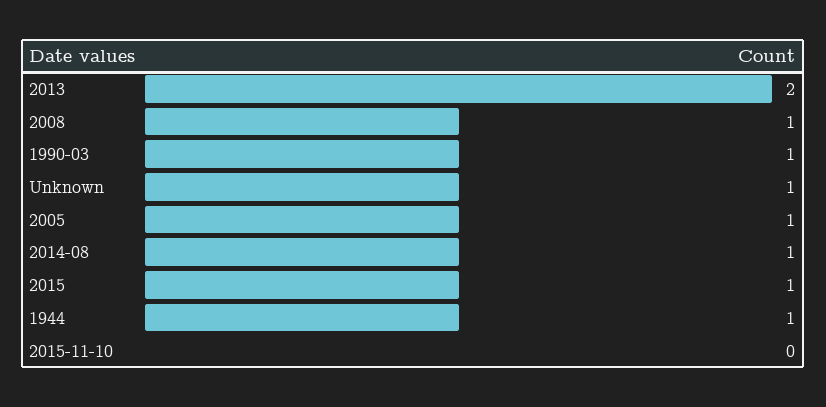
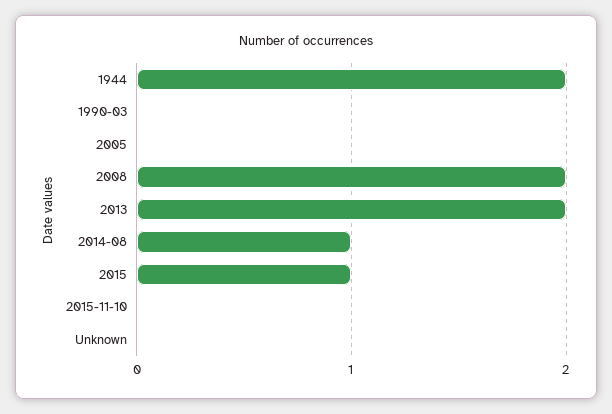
2008: 1 -> 2
1990-03: 1 -> 0
Unknown: 1 -> 0
2005: 1 -> 0
1944: 1 -> 2

